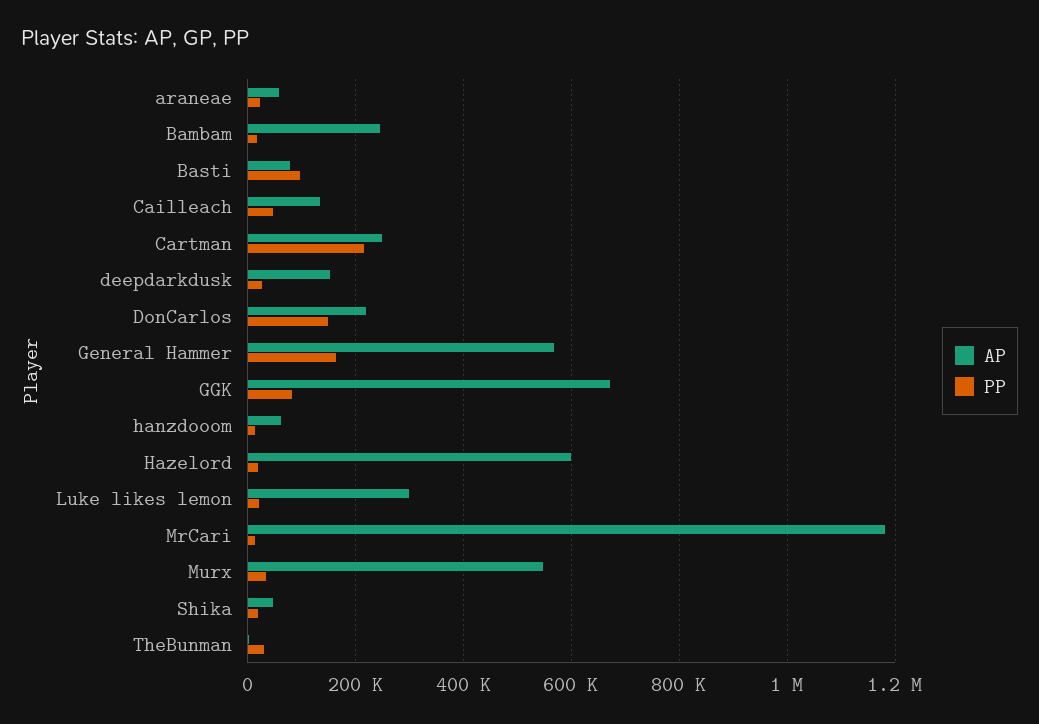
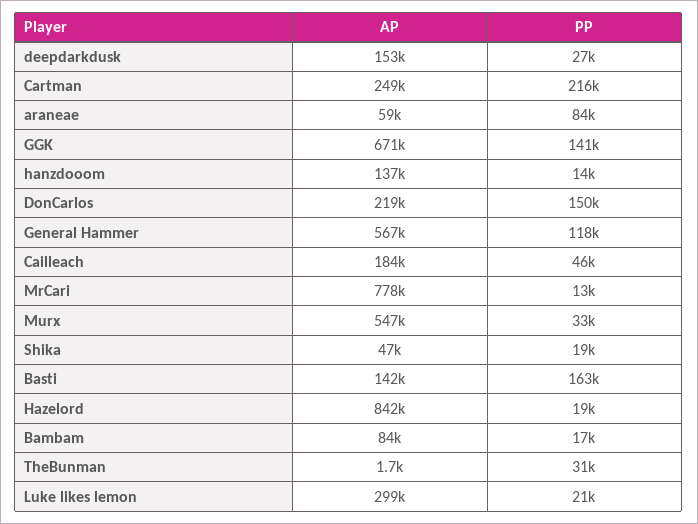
PP, araneae: 20000 -> 84000
AP, Bambam: 240000 -> 84000
AP, Basti: 80000 -> 142000
PP, Basti: 100000 -> 163000
AP, Cailleach: 140000 -> 184000
PP, General Hammer: 160000 -> 118000
PP, GGK: 80000 -> 141000
AP, hanzdooom: 60000 -> 137000
AP, Hazelord: 600000 -> 842000
AP, MrCari: 1180000 -> 778000

